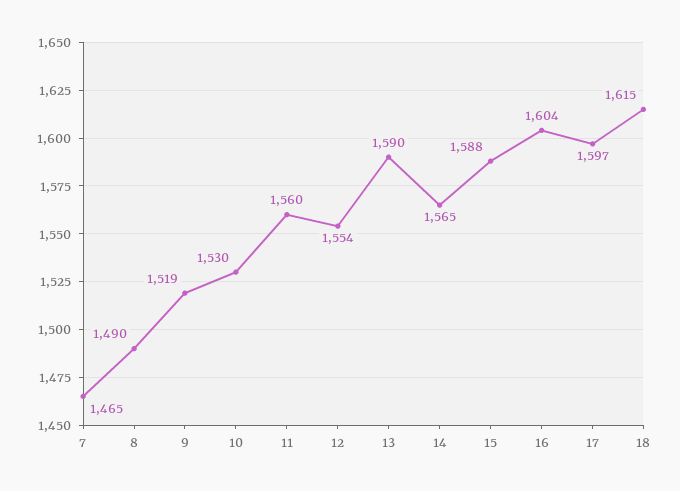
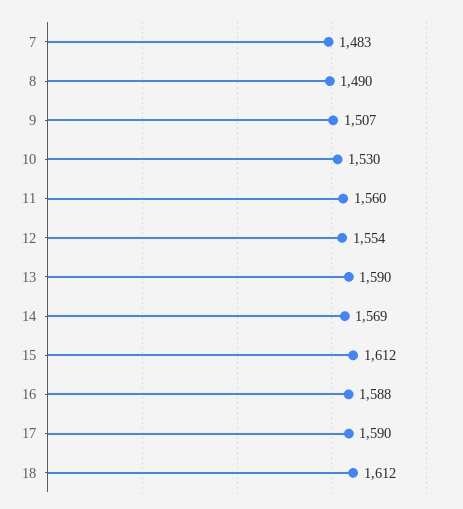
7: 1465 -> 1483
9: 1519 -> 1507
14: 1565 -> 1569
15: 1588 -> 1612
16: 1604 -> 1588
17: 1597 -> 1590
18: 1615 -> 1612

